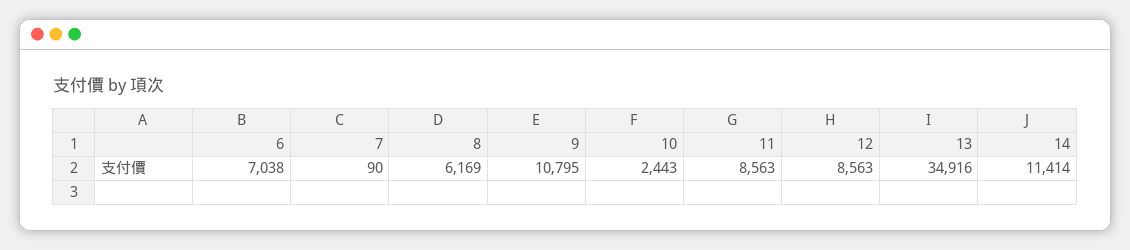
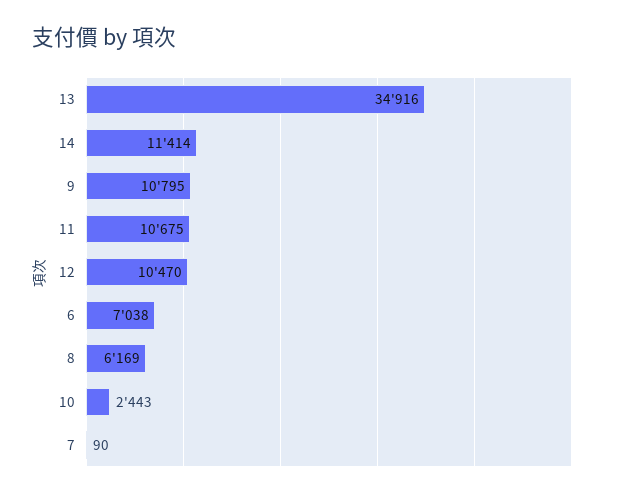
11: 8563 -> 10675
12: 8563 -> 10470

